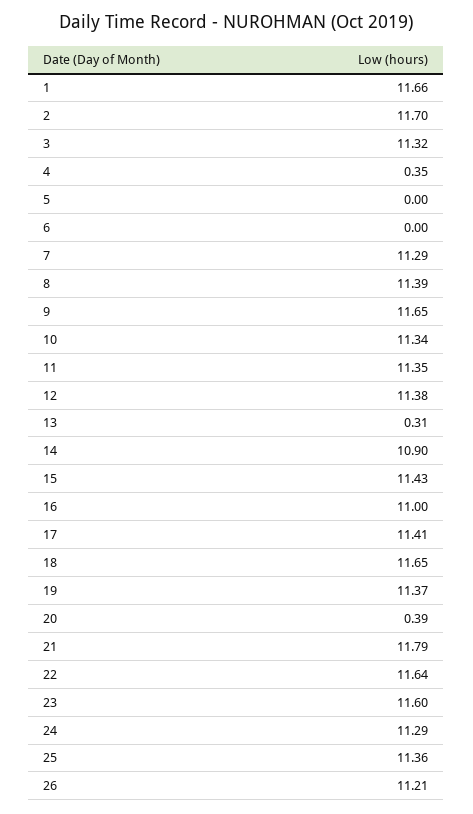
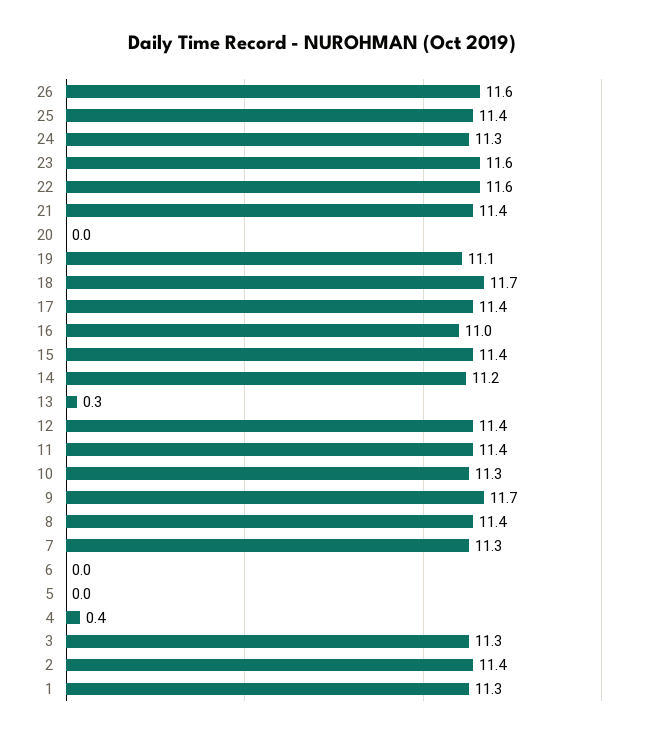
1: 11.66 -> 11.3
2: 11.7 -> 11.4
14: 10.9 -> 11.2
19: 11.37 -> 11.1
20: 0.39 -> 0
21: 11.79 -> 11.4
26: 11.21 -> 11.6

